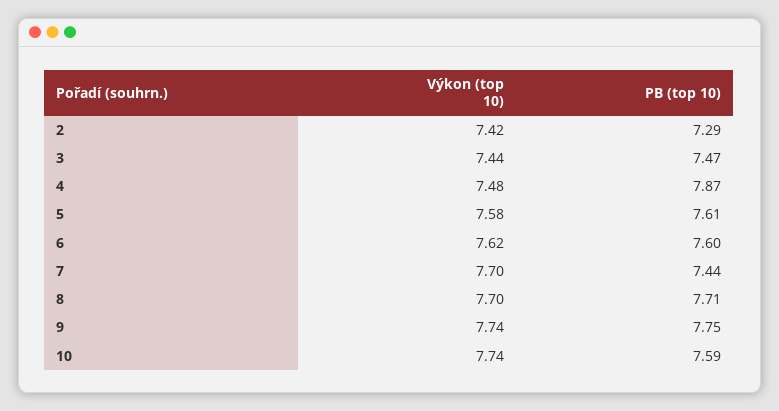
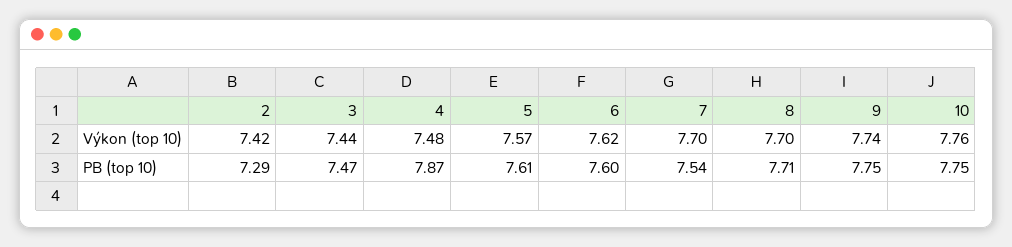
Výkon (top 10), 5: 7.58 -> 7.57
PB (top 10), 7: 7.44 -> 7.54
Výkon (top 10), 10: 7.74 -> 7.76
PB (top 10), 10: 7.59 -> 7.75

